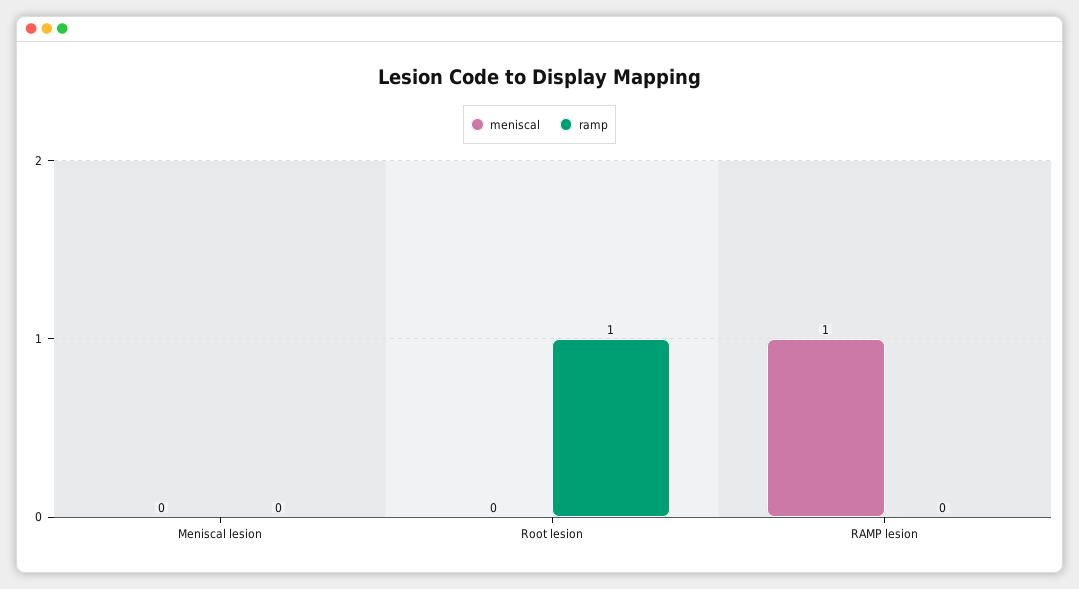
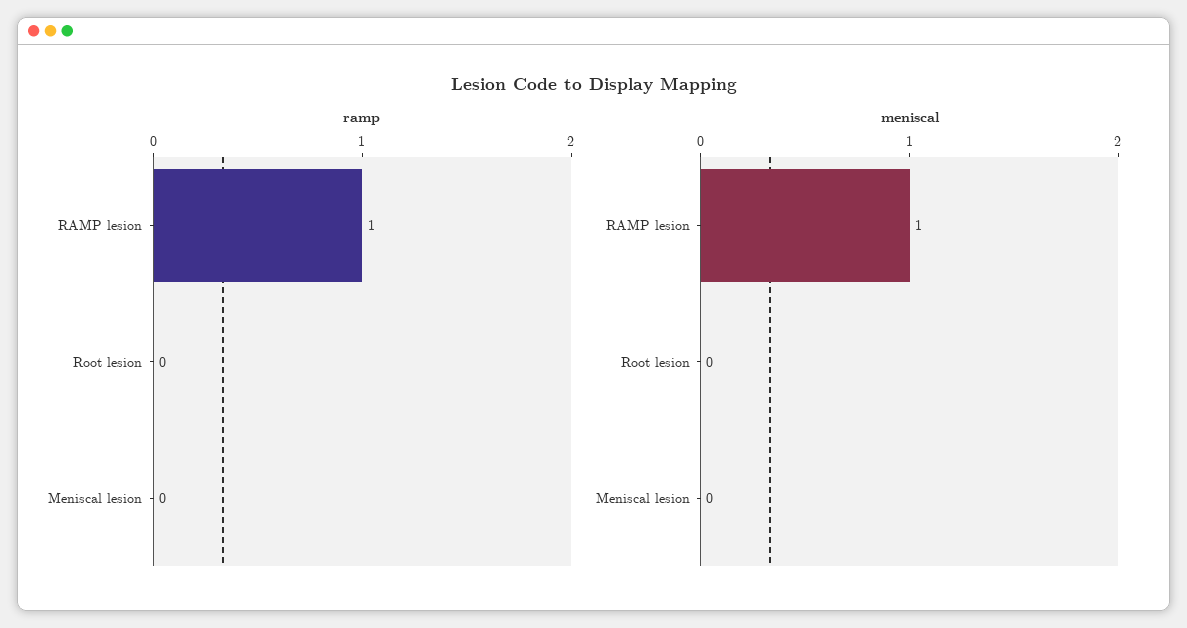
ramp, Root lesion: 1 -> 0
ramp, RAMP lesion: 0 -> 1

